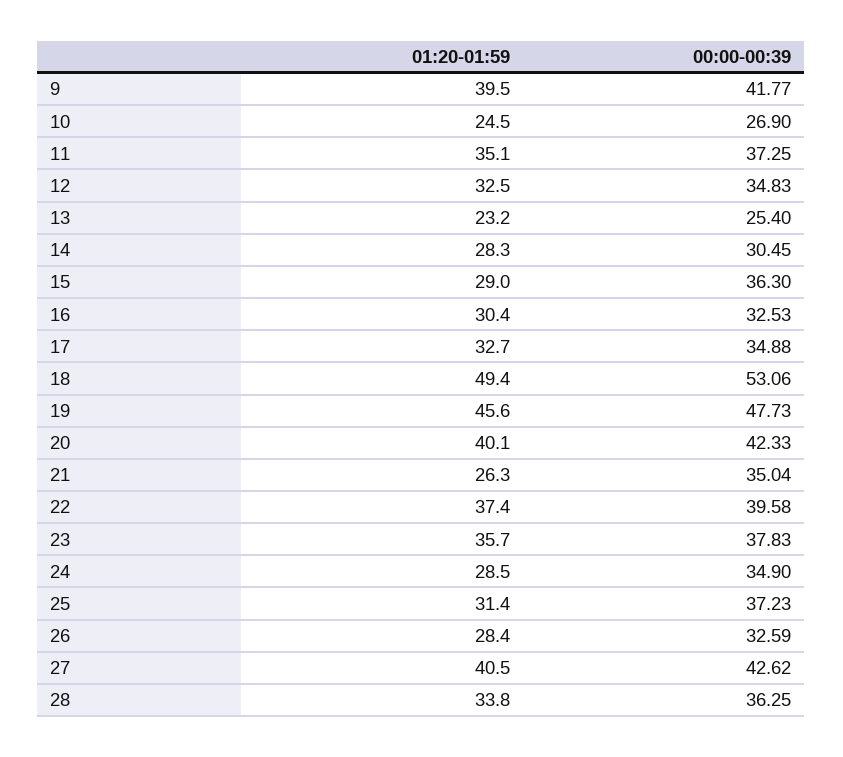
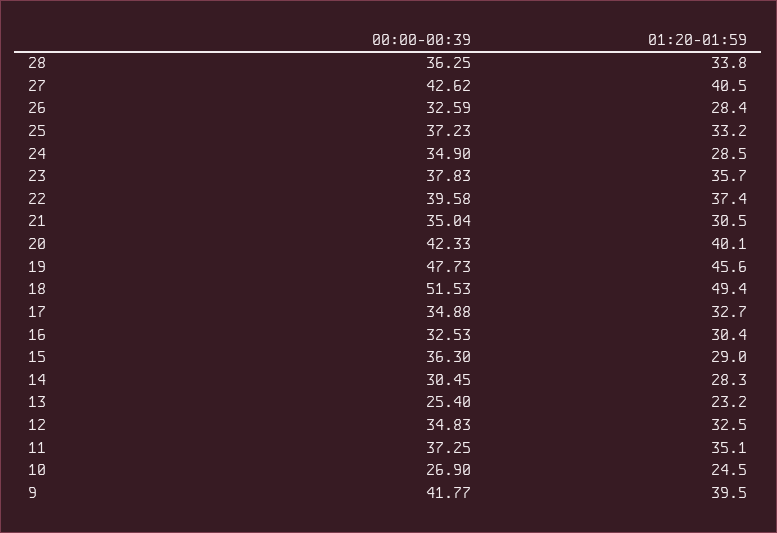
00:00-00:39, 18: 53.06 -> 51.53
01:20-01:59, 21: 26.3 -> 30.5
01:20-01:59, 25: 31.4 -> 33.2

